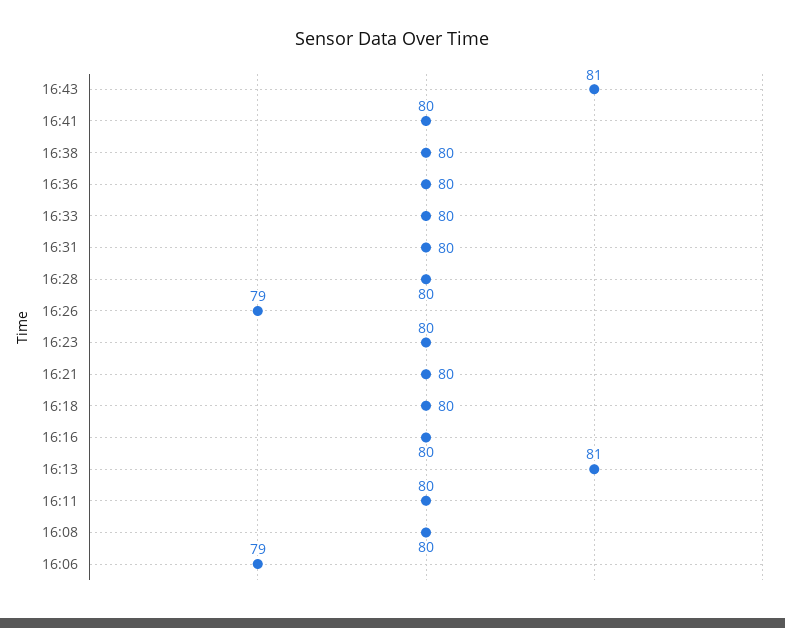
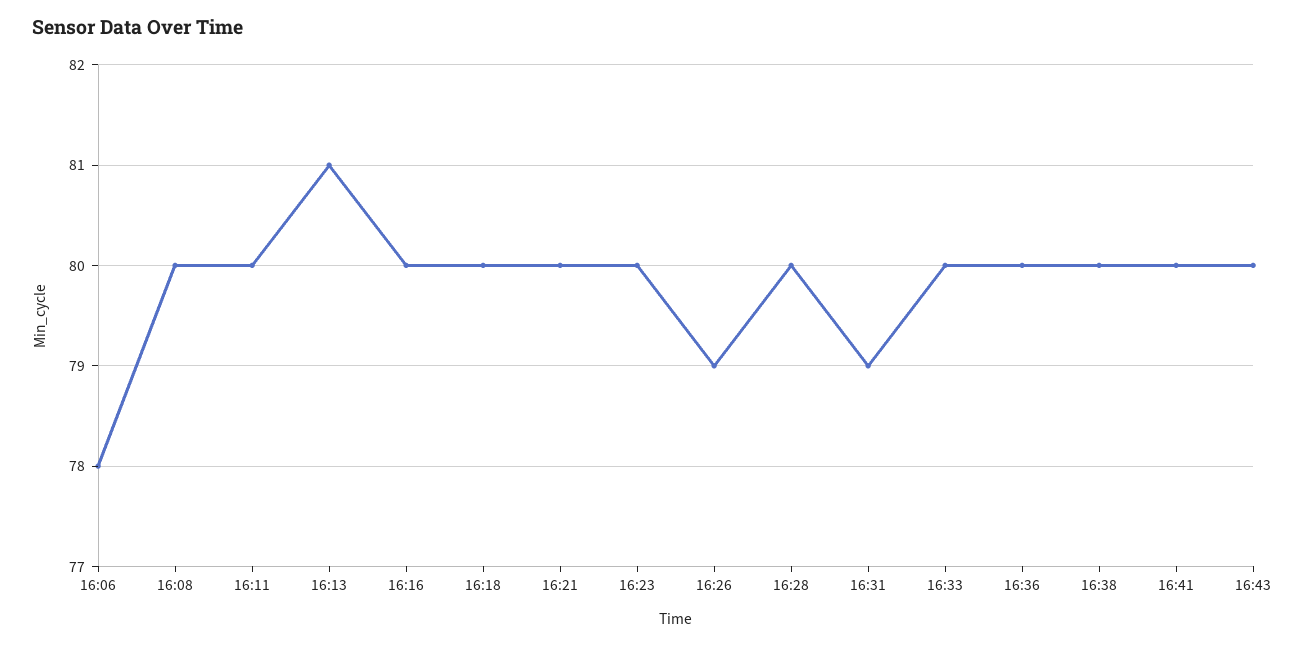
16:43: 81 -> 80
16:31: 80 -> 79
16:06: 79 -> 78

